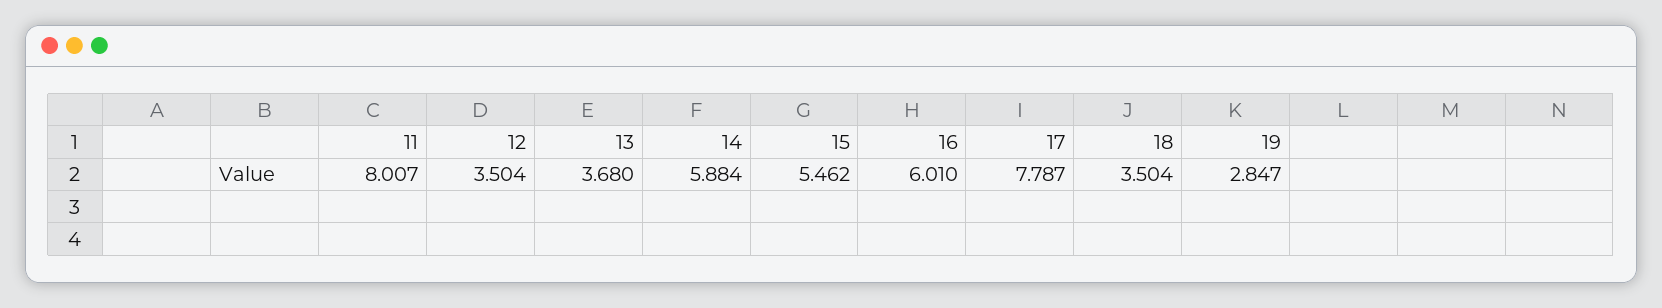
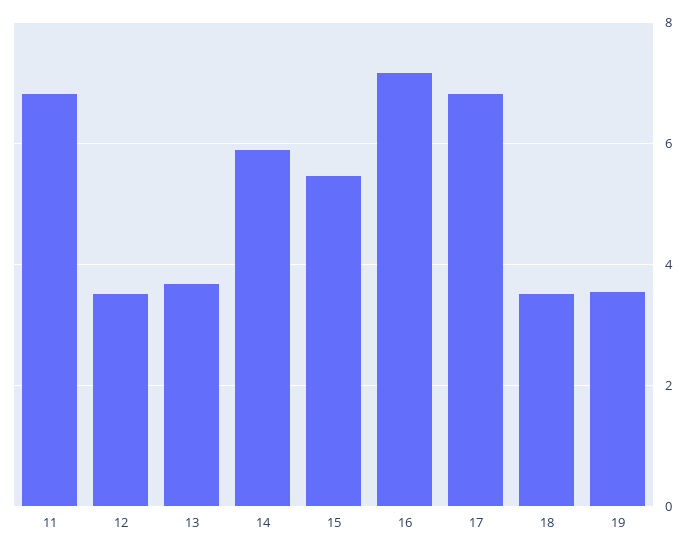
11: 8.007 -> 6.8
16: 6.01 -> 7.2
17: 7.787 -> 6.8
19: 2.847 -> 3.6

